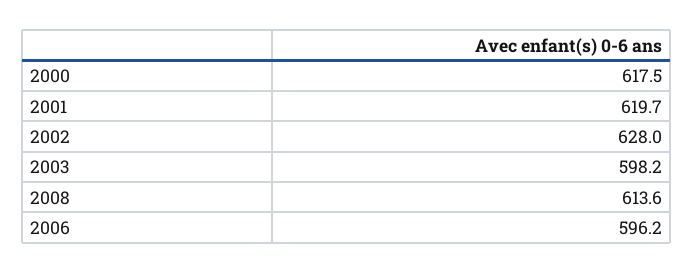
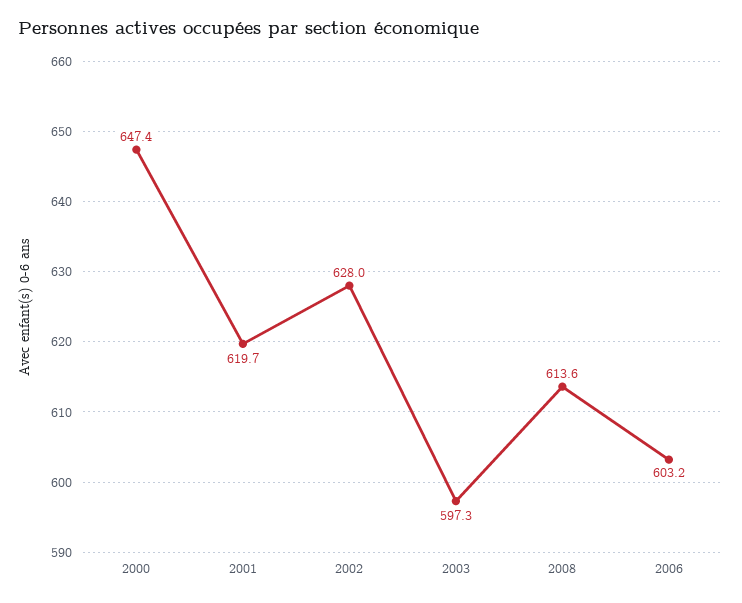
2000: 617.5 -> 647.4
2003: 598.2 -> 597.3
2006: 596.2 -> 603.2

